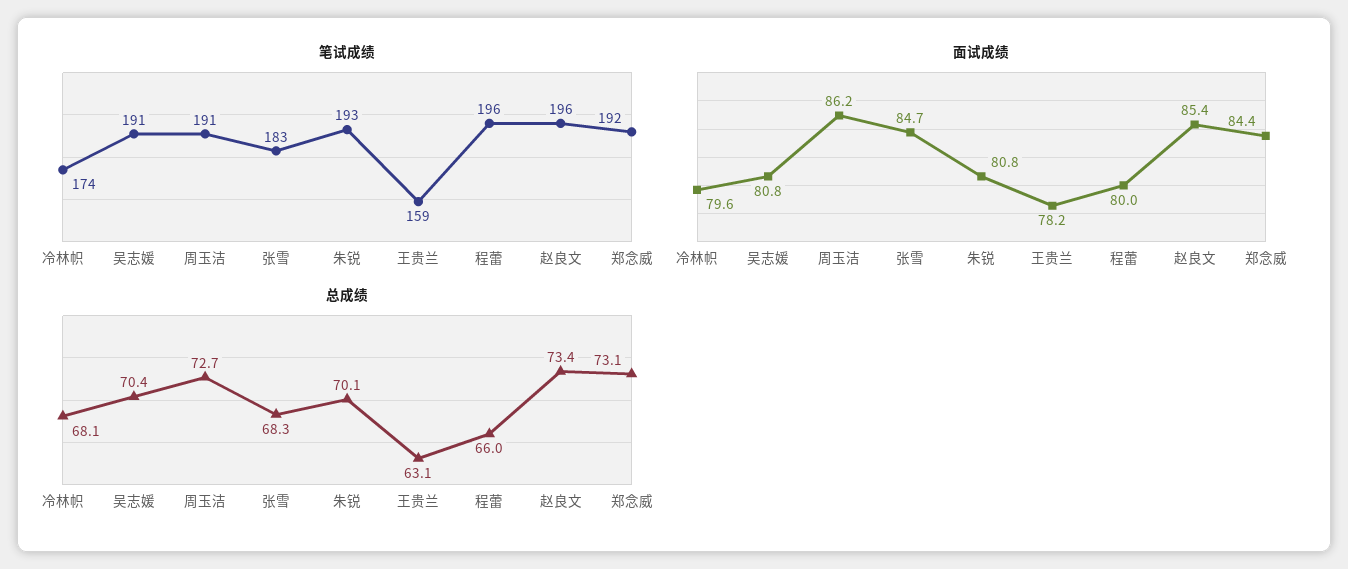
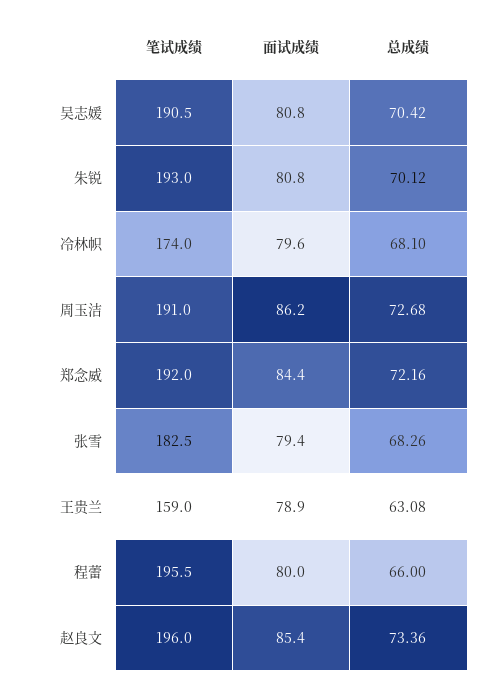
面试成绩, 张雪: 84.7 -> 79.4
面试成绩, 王贵兰: 78.2 -> 78.9
总成绩, 郑念威: 73.1 -> 72.16

